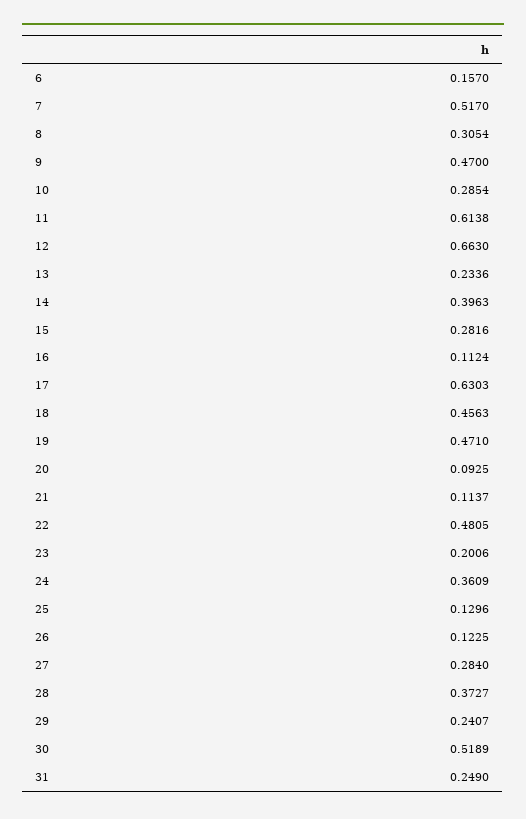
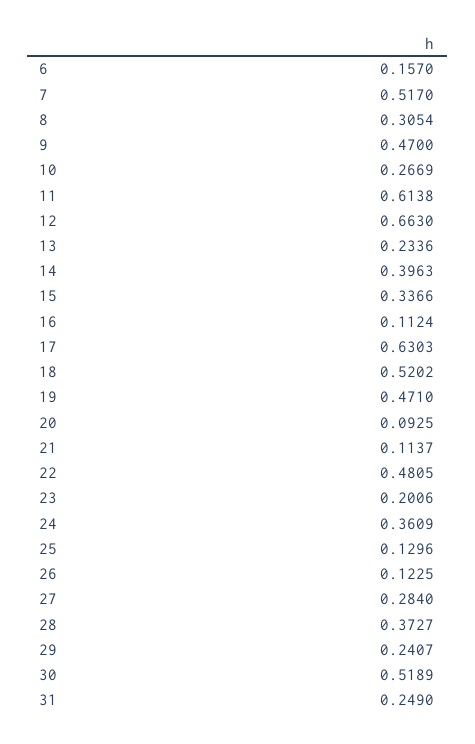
10: 0.2854 -> 0.2669
15: 0.2816 -> 0.3366
18: 0.4563 -> 0.5202

